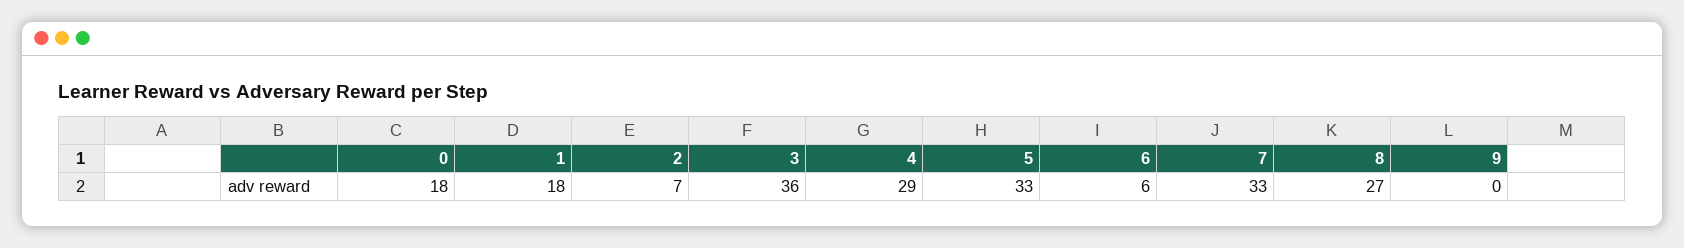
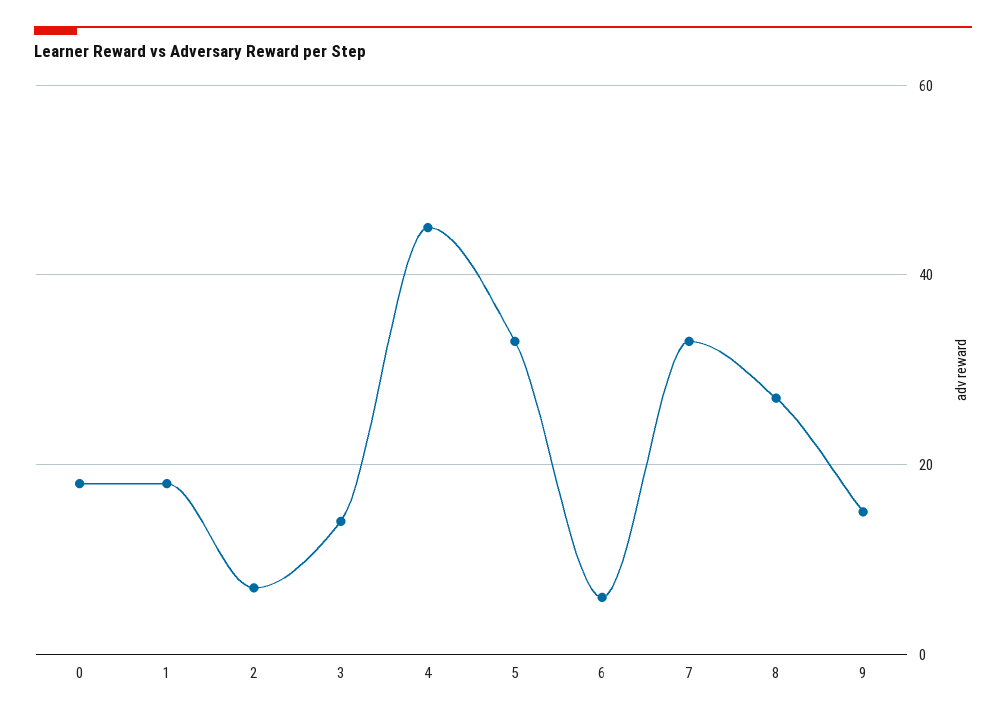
3: 36 -> 15
4: 29 -> 45
9: 0 -> 15

